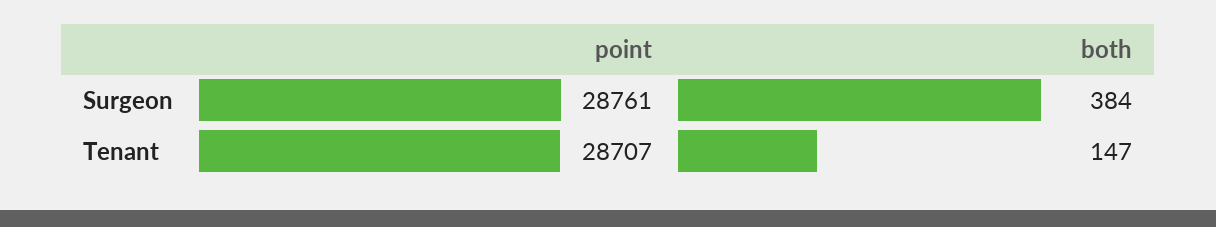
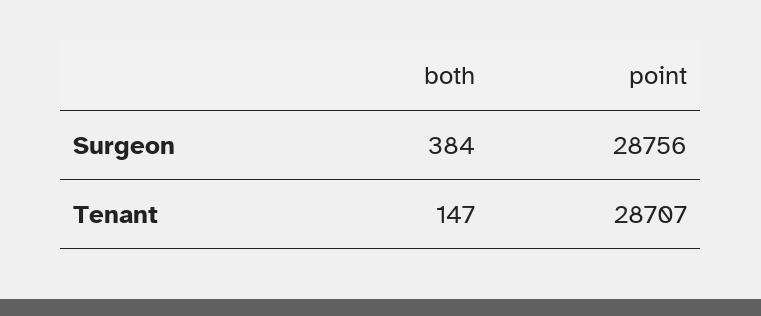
point, Surgeon: 28761 -> 28756

